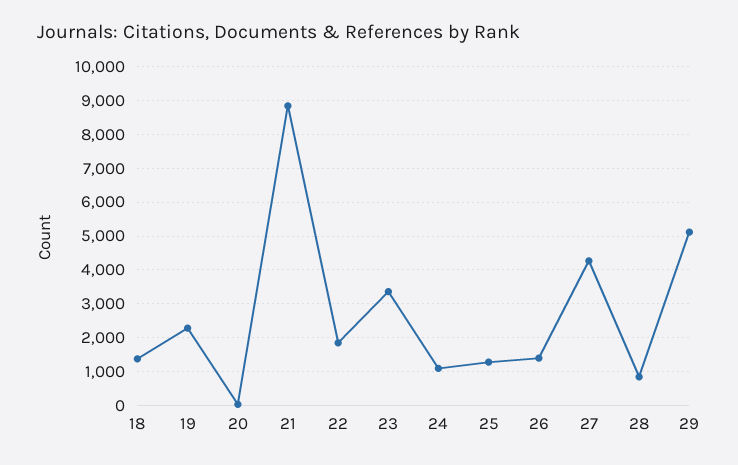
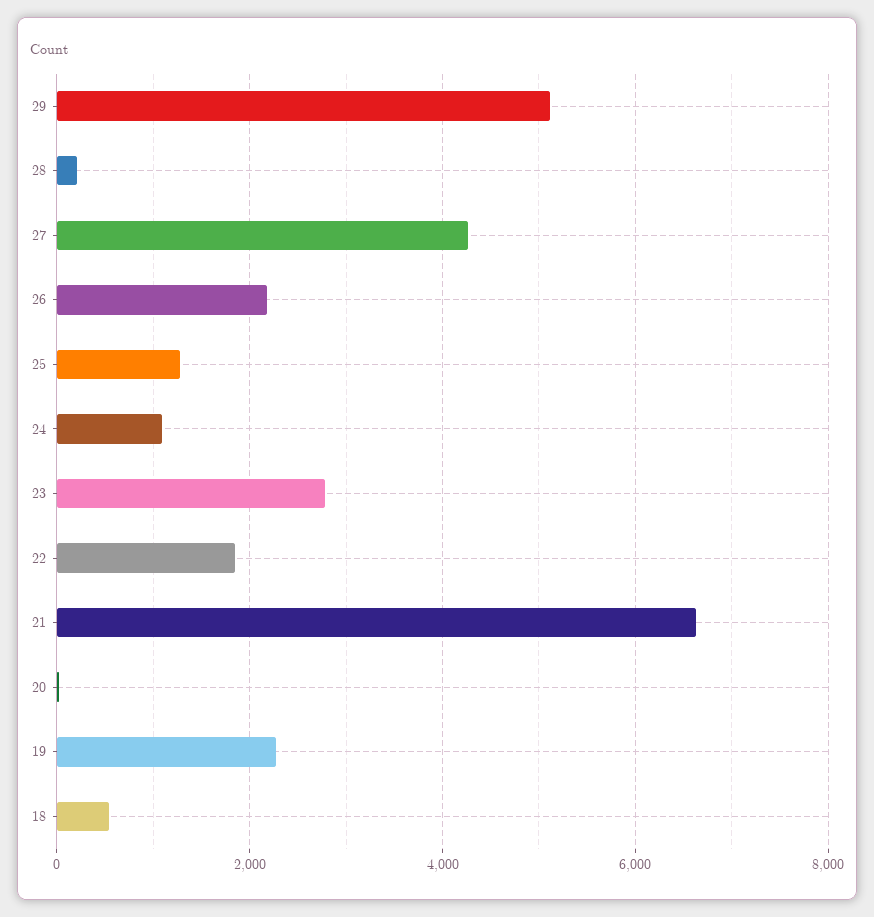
18: 1400 -> 600
21: 8800 -> 6600
23: 3400 -> 2800
26: 1400 -> 2200
28: 800 -> 200

